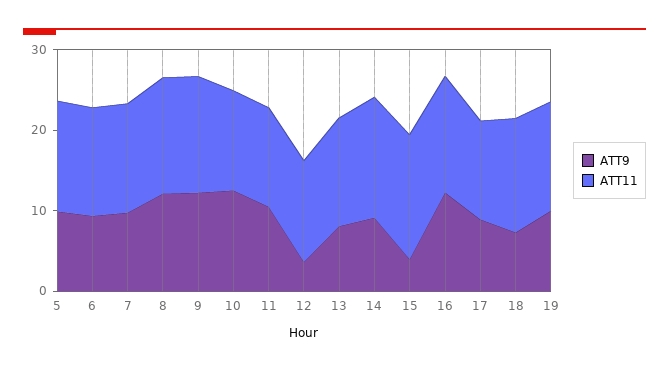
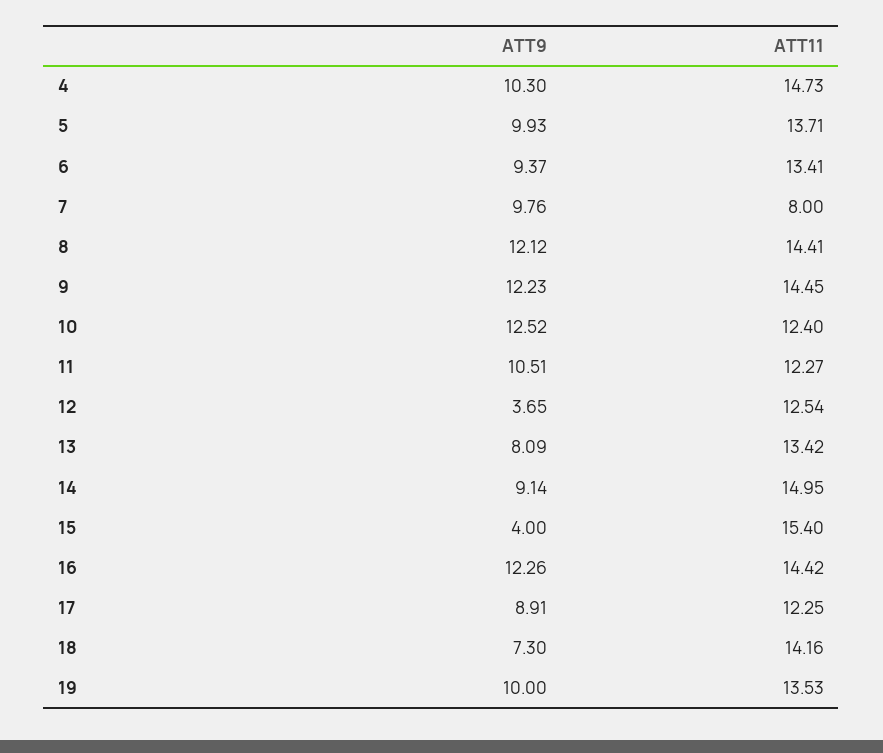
ATT11, 7: 14 -> 8
ATT9, 4: none -> 10.3
ATT11, 4: none -> 14.73

